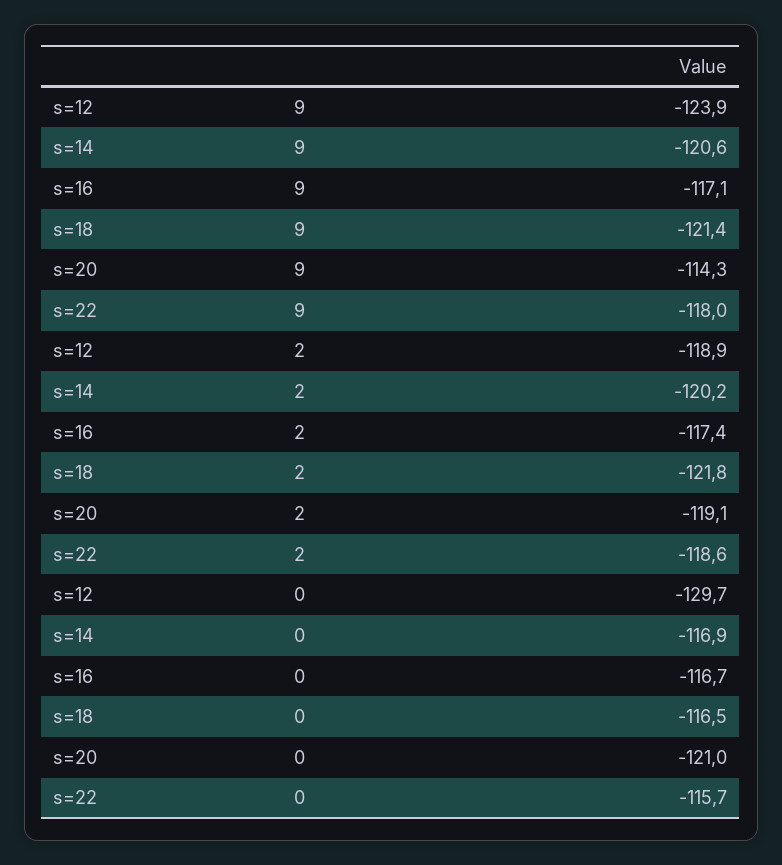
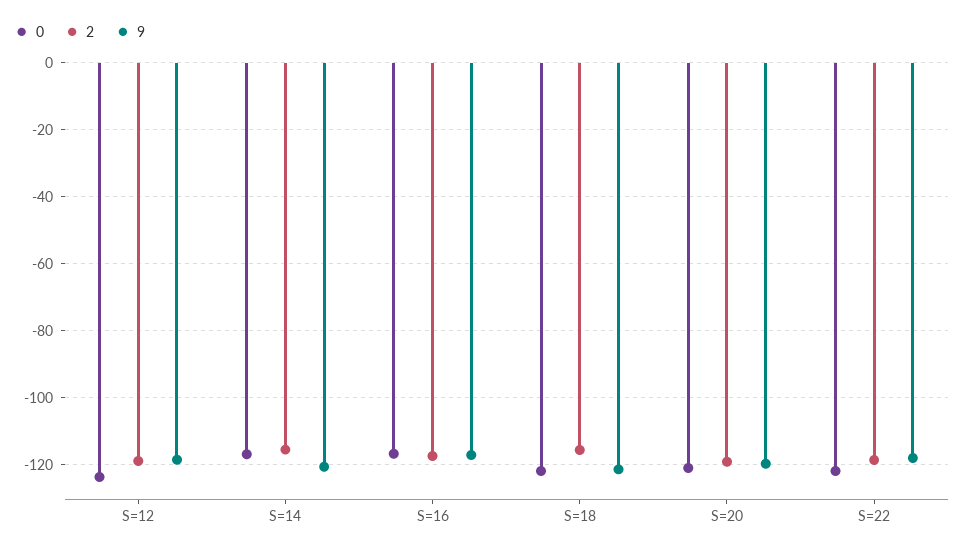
9, s=12: -123.9 -> -118
9, s=20: -114.3 -> -120
2, s=14: -120.2 -> -116
2, s=18: -121.8 -> -116
0, s=12: -129.7 -> -124
0, s=18: -116.5 -> -122
0, s=22: -115.7 -> -122

